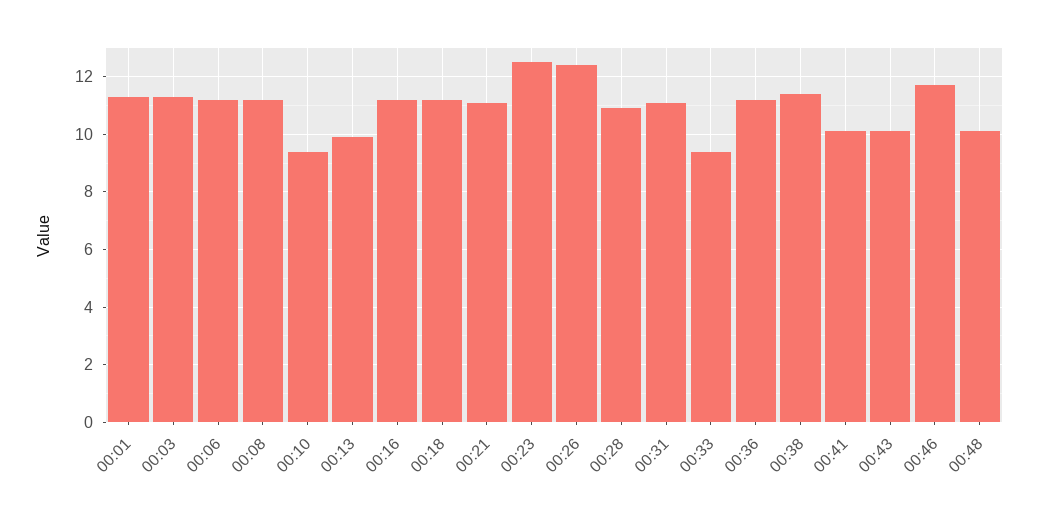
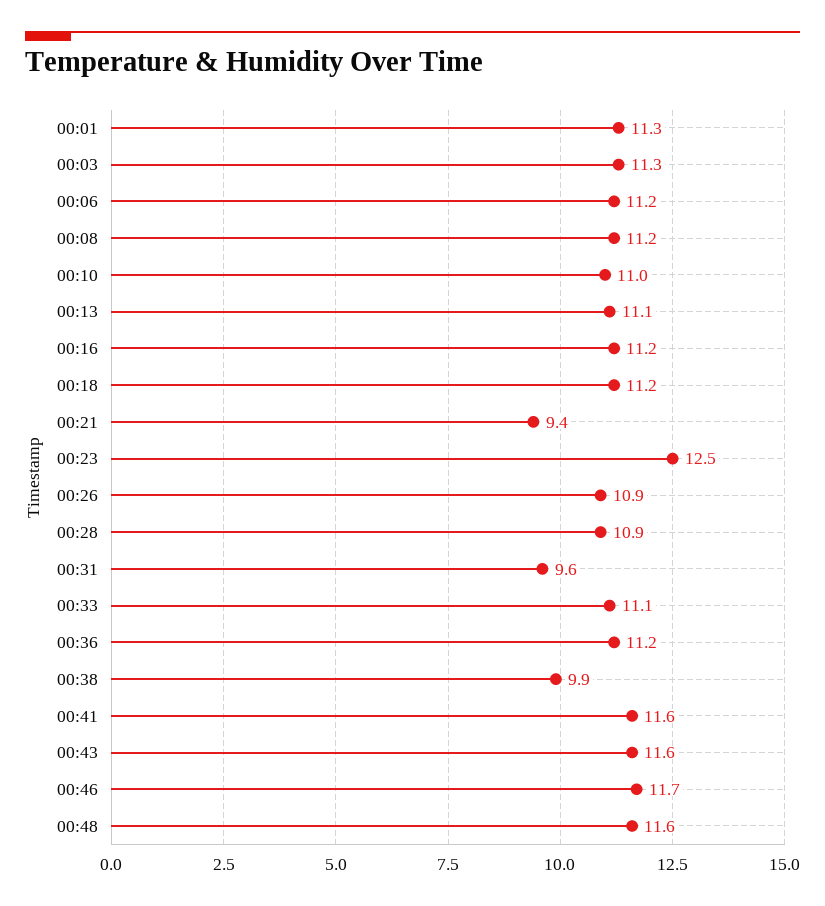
00:10: 9.5 -> 11
00:13: 10 -> 11.1
00:21: 11 -> 9.4
00:26: 12.5 -> 10.9
00:31: 11 -> 9.6
00:33: 9.5 -> 11.1
00:38: 11.5 -> 9.9
00:41: 10 -> 11.6
00:43: 10 -> 11.6
00:48: 10 -> 11.6

